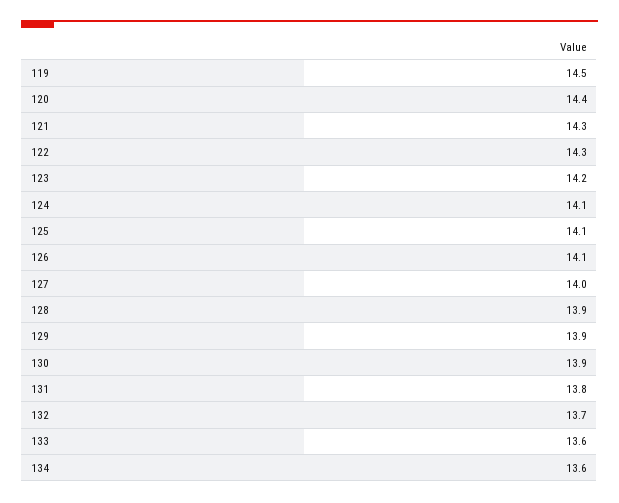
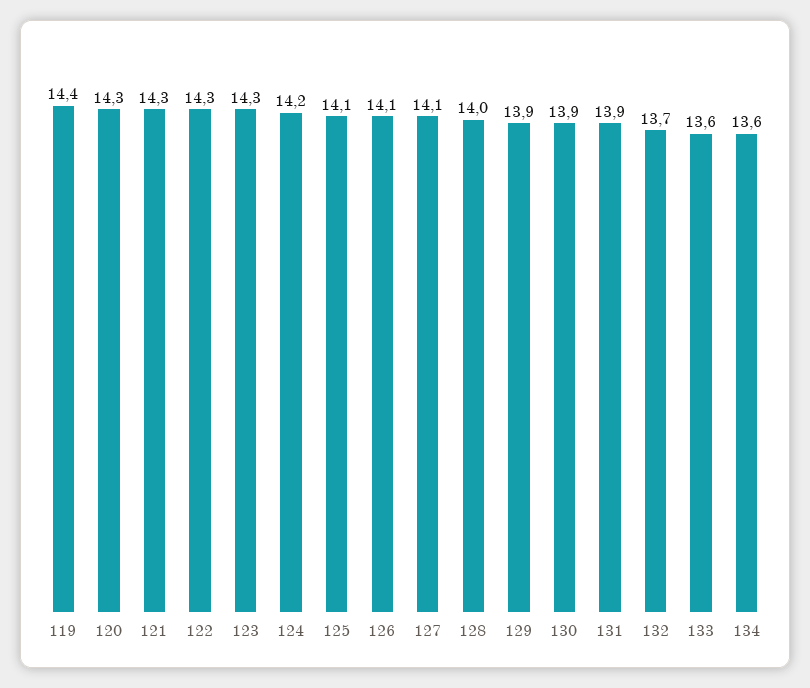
119: 14.5 -> 14.4
120: 14.4 -> 14.3
123: 14.2 -> 14.3
124: 14.1 -> 14.2
127: 14 -> 14.1
128: 13.9 -> 14
131: 13.8 -> 13.9

